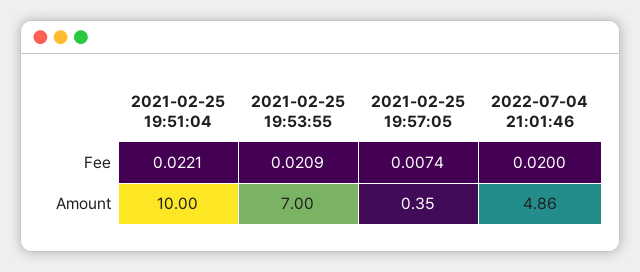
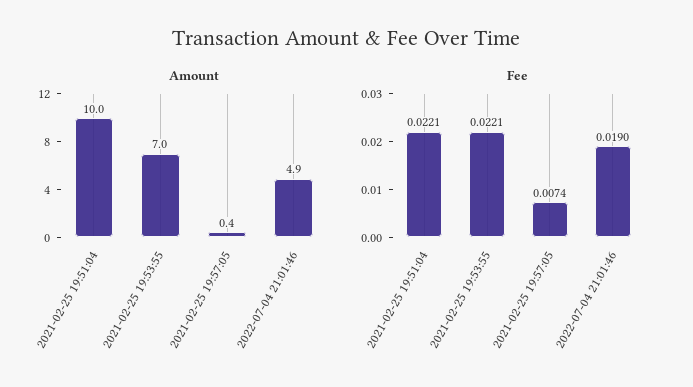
Fee, 2021-02-25 19:53:55: 0.0209 -> 0.0221
Fee, 2022-07-04 21:01:46: 0.02 -> 0.019

